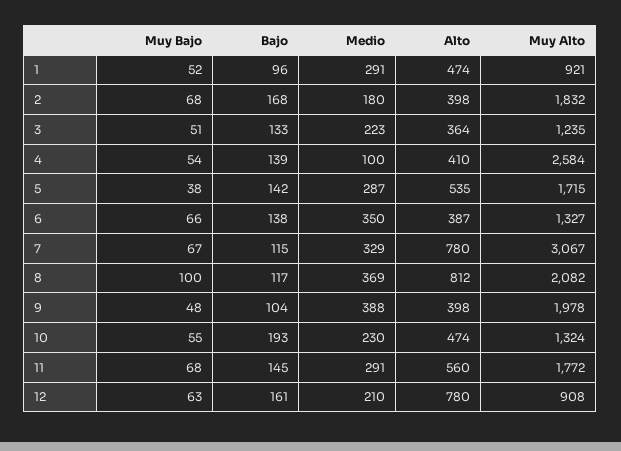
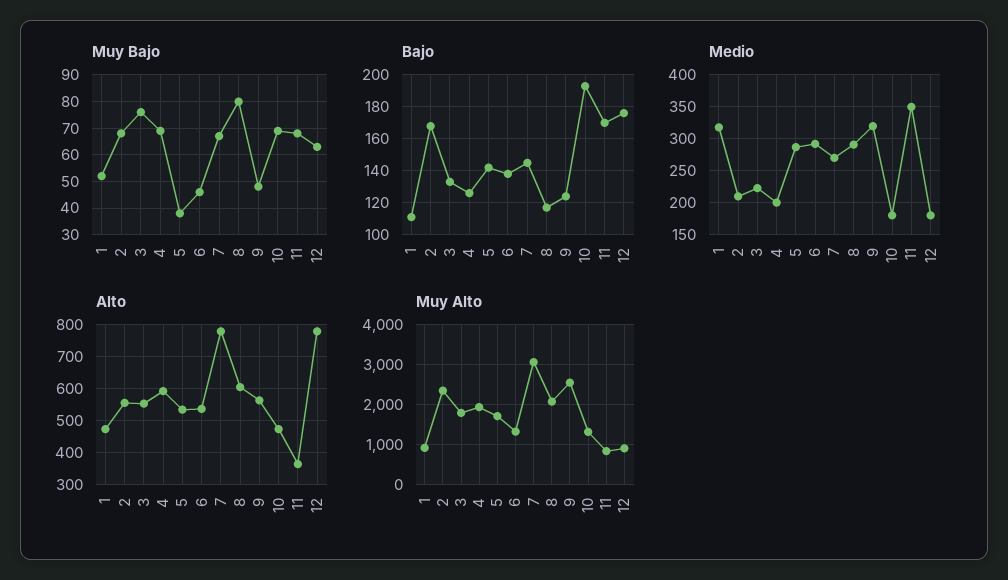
Bajo, 1: 96 -> 110
Medio, 1: 291 -> 320
Medio, 2: 180 -> 210
Alto, 2: 398 -> 560
Muy Alto, 2: 1832 -> 2400
Muy Bajo, 3: 51 -> 75
Alto, 3: 364 -> 560
Muy Alto, 3: 1235 -> 1800
Muy Bajo, 4: 54 -> 70
Bajo, 4: 139 -> 125
Medio, 4: 100 -> 200
Alto, 4: 410 -> 600
Muy Alto, 4: 2584 -> 2000
Muy Bajo, 6: 66 -> 45
Medio, 6: 350 -> 290
Alto, 6: 387 -> 540
Bajo, 7: 115 -> 145
Medio, 7: 329 -> 270
Muy Bajo, 8: 100 -> 80
Medio, 8: 369 -> 290
Alto, 8: 812 -> 600
Bajo, 9: 104 -> 125
Medio, 9: 388 -> 320
Alto, 9: 398 -> 560
Muy Alto, 9: 1978 -> 2600
Muy Bajo, 10: 55 -> 70
Medio, 10: 230 -> 180
Bajo, 11: 145 -> 170
Medio, 11: 291 -> 350
Alto, 11: 560 -> 360
Muy Alto, 11: 1772 -> 800
Bajo, 12: 161 -> 175
Medio, 12: 210 -> 180

